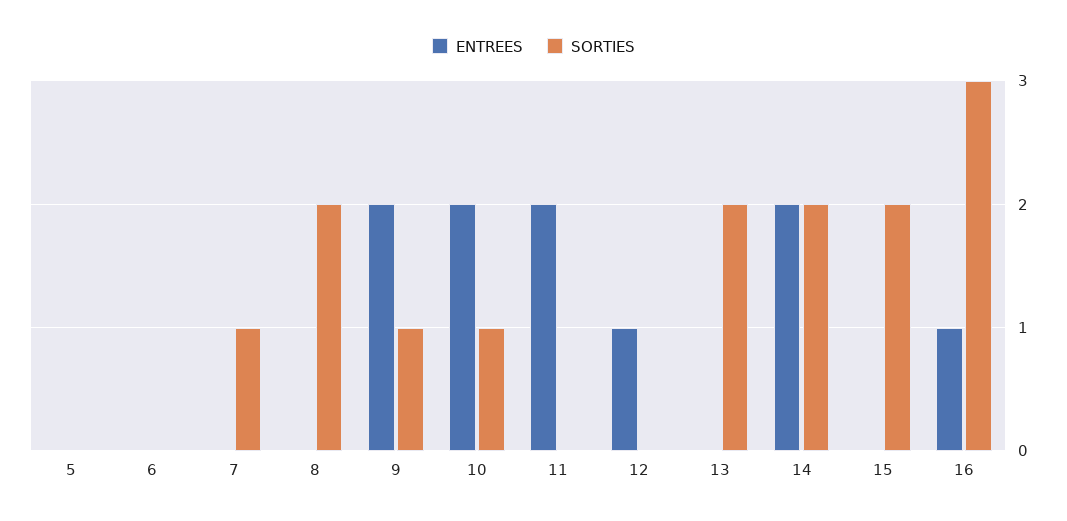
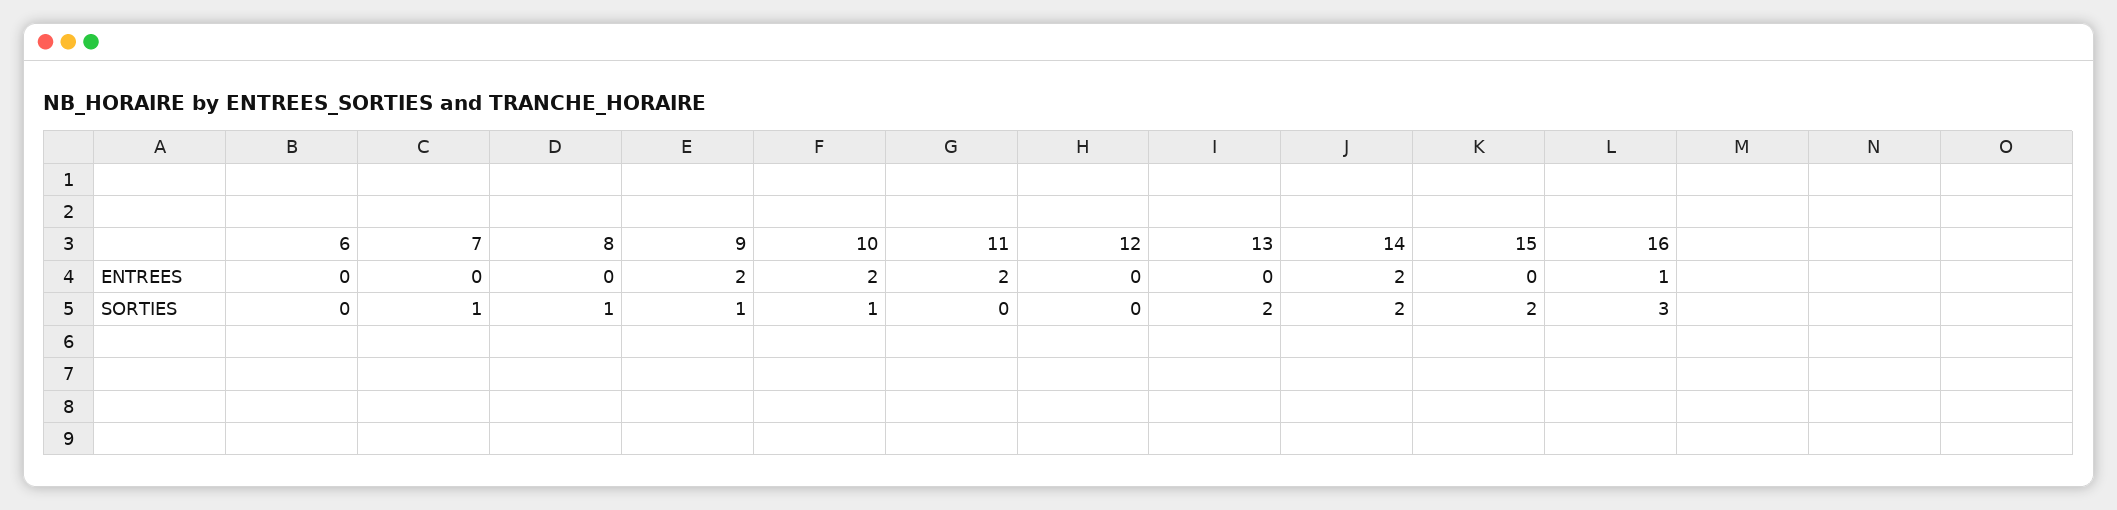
ENTREES, 5: 0 -> none
SORTIES, 5: 0 -> none
SORTIES, 8: 2 -> 1
ENTREES, 12: 1 -> 0

